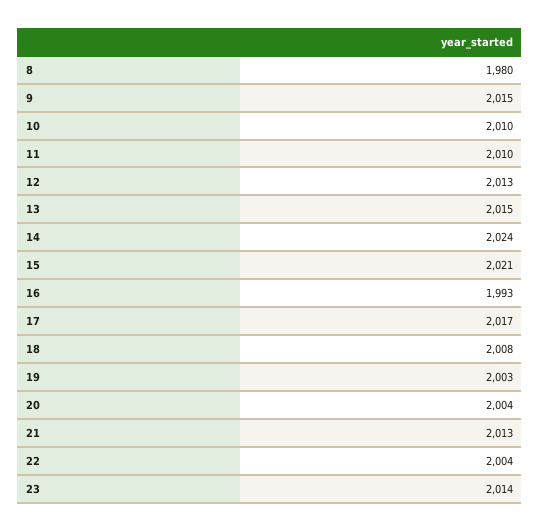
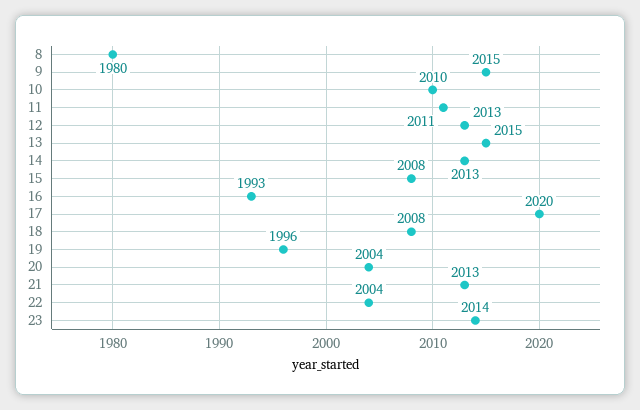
11: 2010 -> 2011
14: 2024 -> 2013
15: 2021 -> 2008
17: 2017 -> 2020
19: 2003 -> 1996

